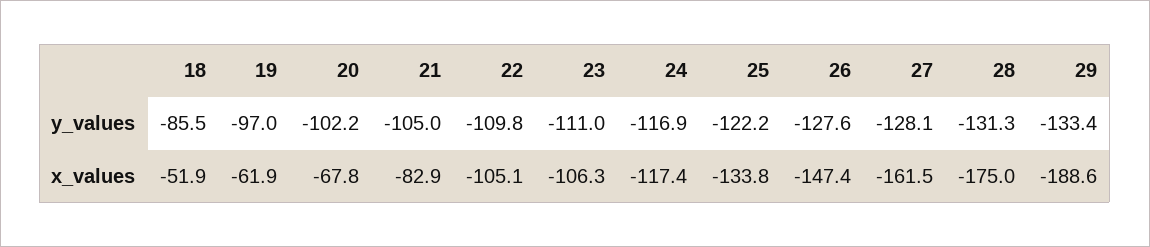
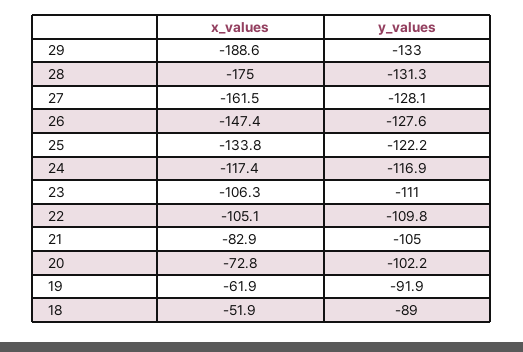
18, y_values: -85.5 -> -89
19, y_values: -97 -> -91.9
29, y_values: -133.4 -> -133
20, x_values: -67.8 -> -72.8

